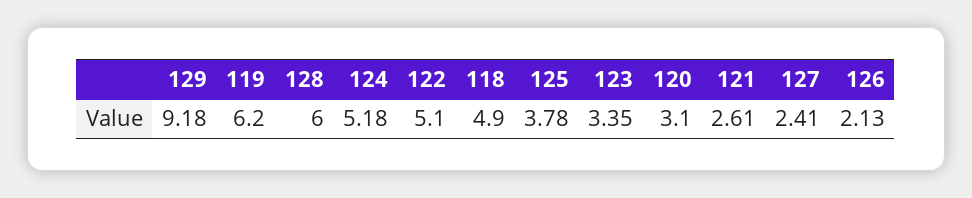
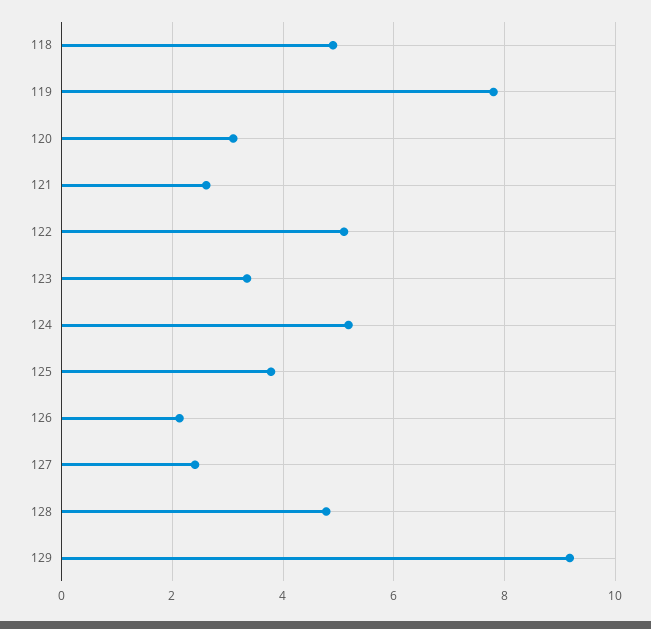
119: 6.2 -> 7.8
128: 6 -> 4.8

